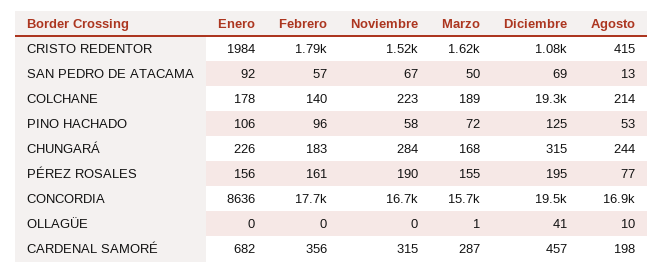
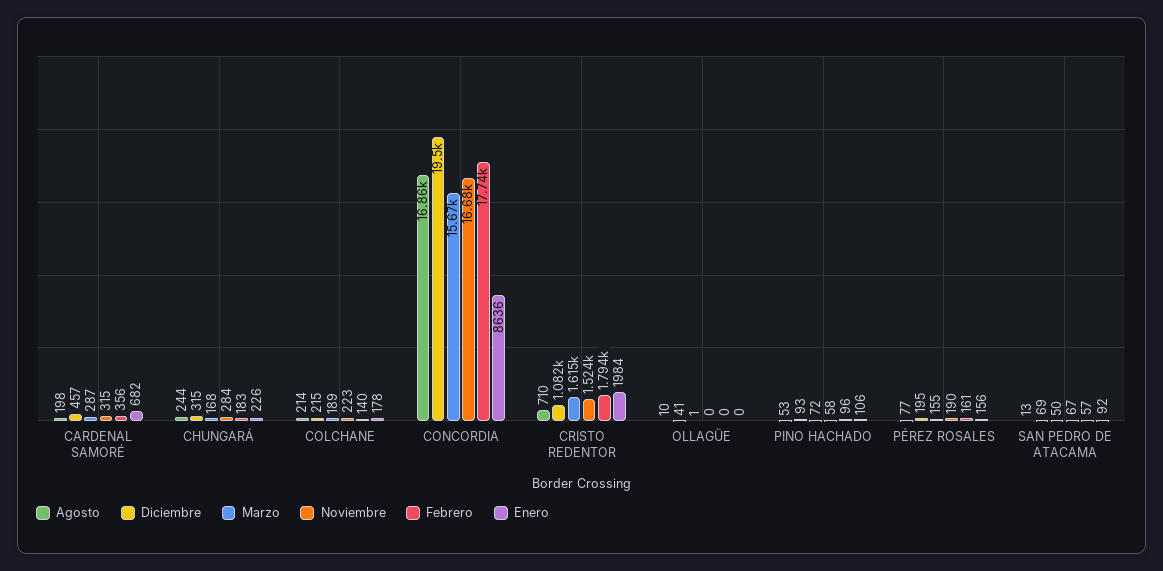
Agosto, CRISTO REDENTOR: 415 -> 710
Diciembre, COLCHANE: 19300 -> 215
Diciembre, PINO HACHADO: 125 -> 93

